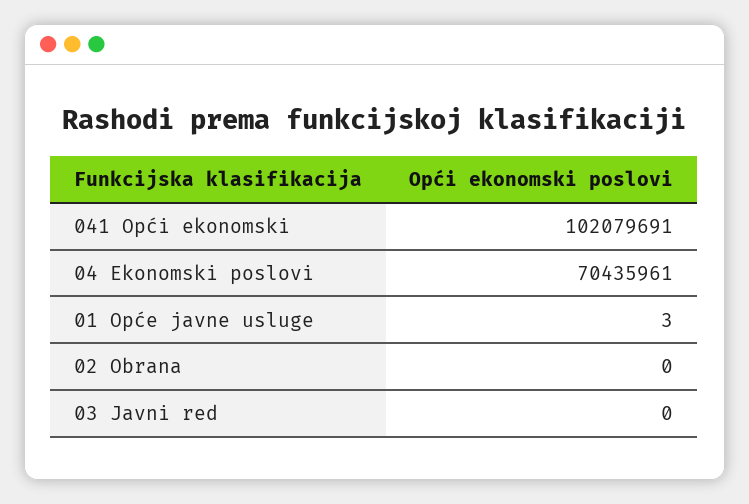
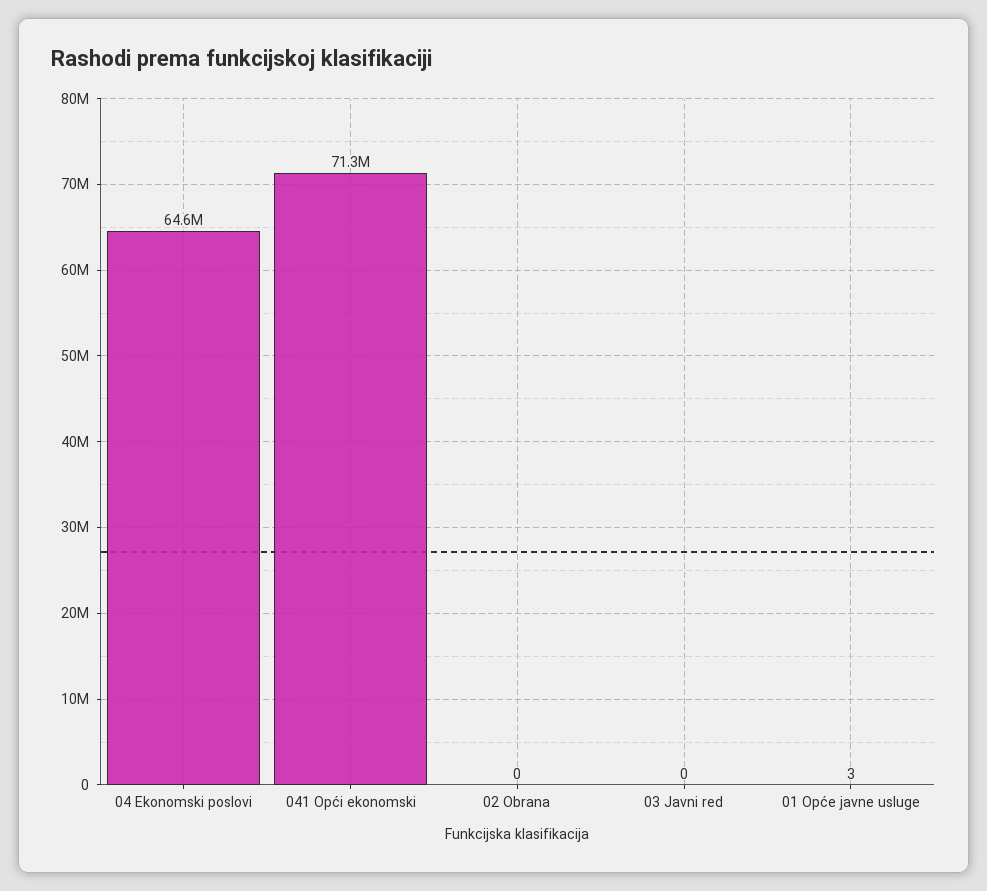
041 Opći ekonomski: 102079691 -> 71300000
04 Ekonomski poslovi: 70435961 -> 64600000

